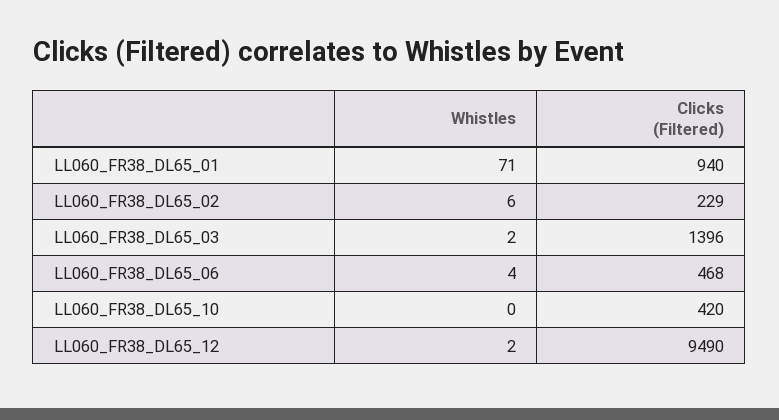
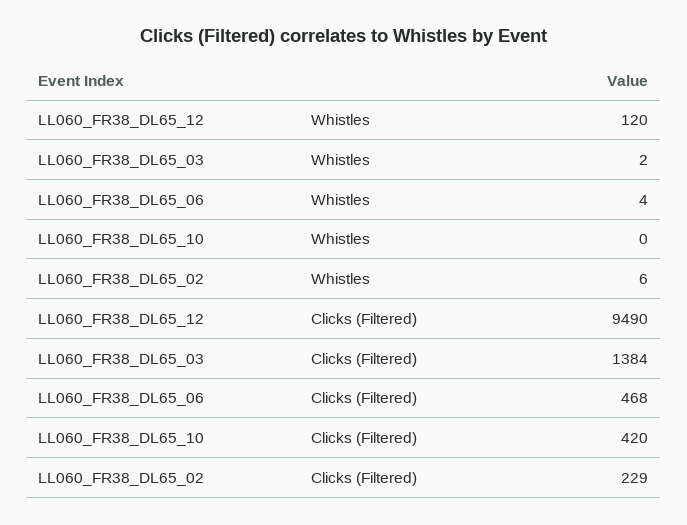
Whistles, LL060_FR38_DL65_01: 71 -> none
Clicks (Filtered), LL060_FR38_DL65_01: 940 -> none
Clicks (Filtered), LL060_FR38_DL65_03: 1396 -> 1384
Whistles, LL060_FR38_DL65_12: 2 -> 120

